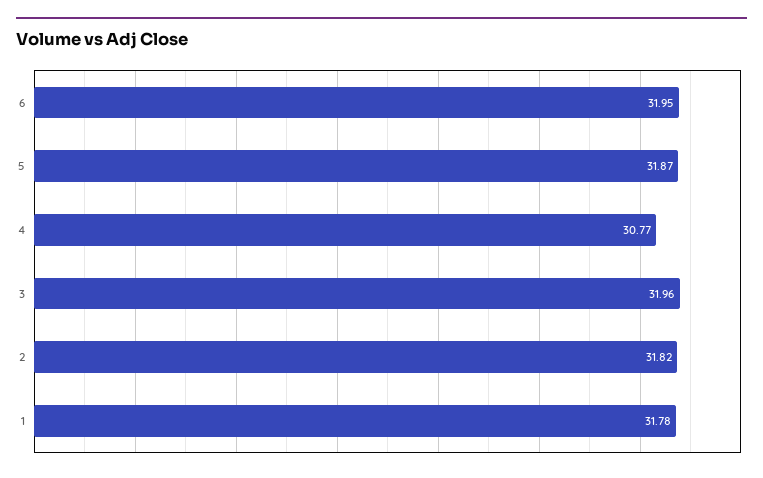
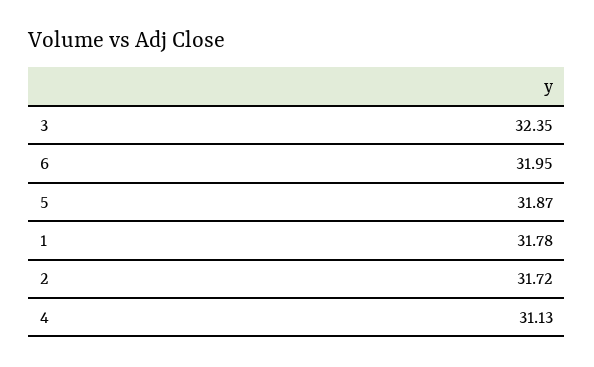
4: 30.77 -> 31.13
3: 31.96 -> 32.35
2: 31.82 -> 31.72

